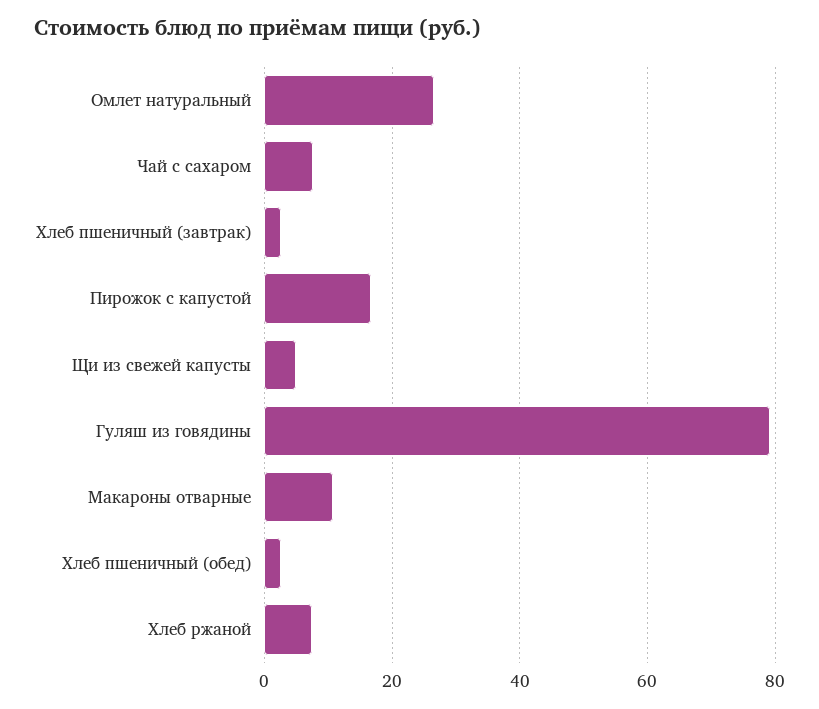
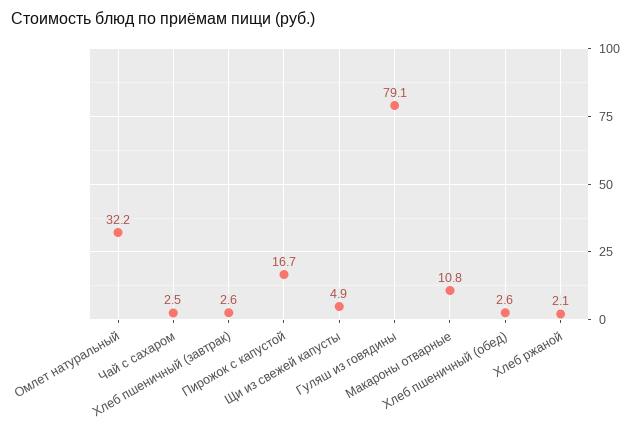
Омлет натуральный: 26 -> 32.2
Чай с сахаром: 8 -> 2.5
Хлеб ржаной: 8 -> 2.1

